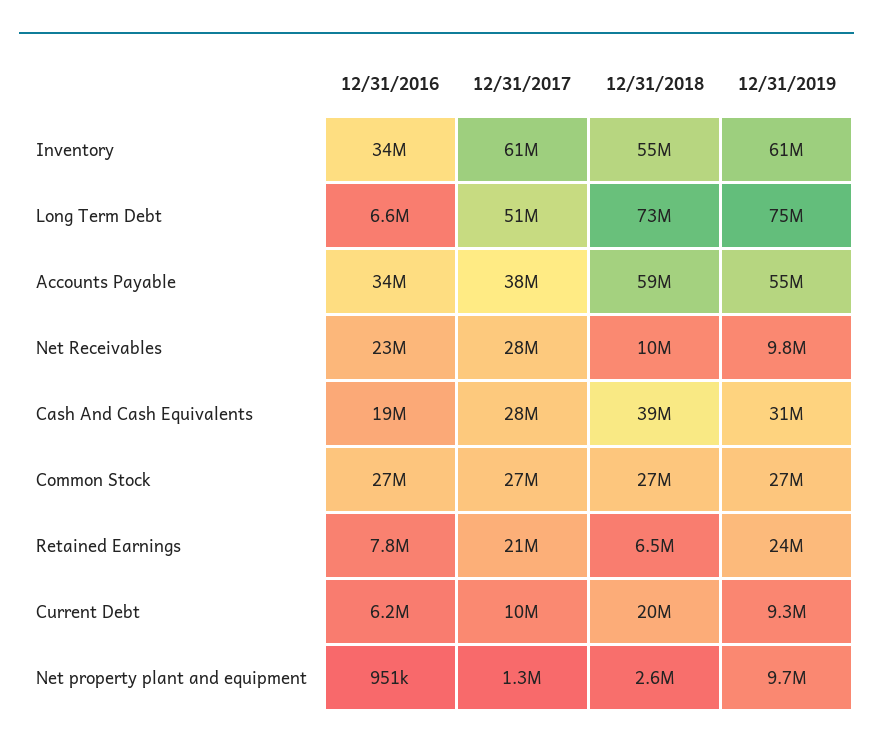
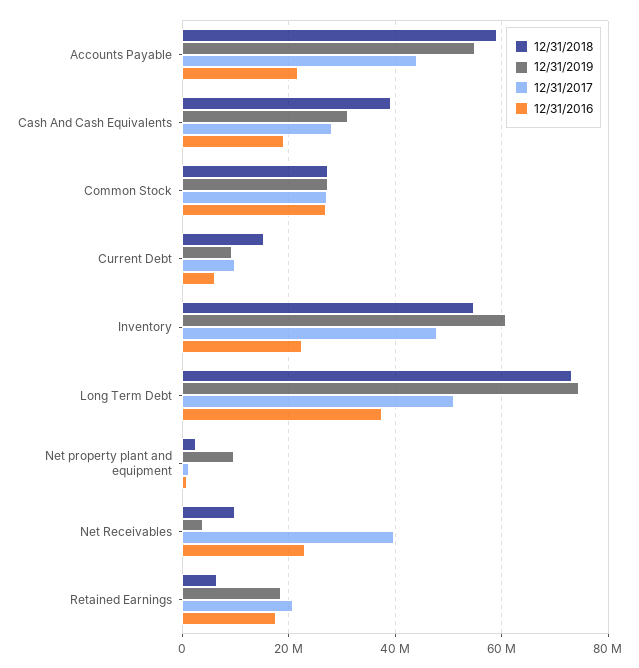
12/31/2016, Inventory: 34000000 -> 22000000
12/31/2017, Inventory: 61000000 -> 48000000
12/31/2016, Long Term Debt: 6600000 -> 38000000
12/31/2016, Accounts Payable: 34000000 -> 22000000
12/31/2017, Accounts Payable: 38000000 -> 44000000
12/31/2017, Net Receivables: 28000000 -> 40000000
12/31/2019, Net Receivables: 9800000 -> 4000000
12/31/2016, Retained Earnings: 7800000 -> 18000000
12/31/2019, Retained Earnings: 24000000 -> 18000000
12/31/2018, Current Debt: 20000000 -> 16000000

